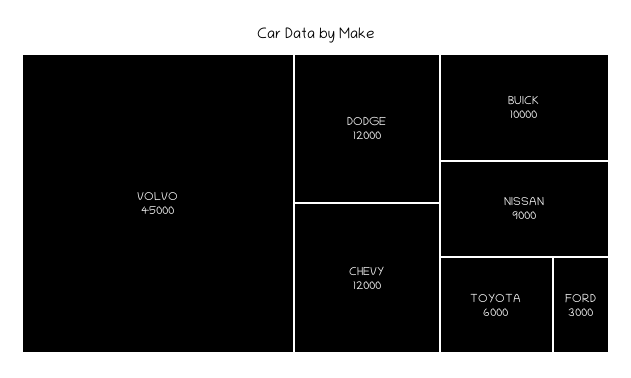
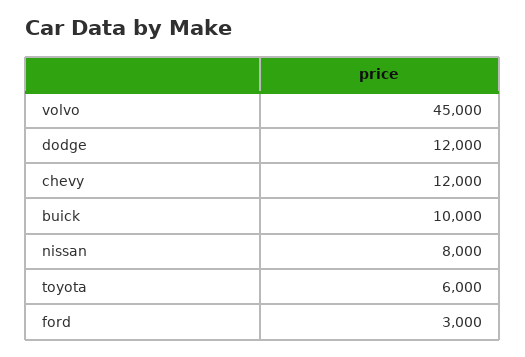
NISSAN: 9000 -> 8000

